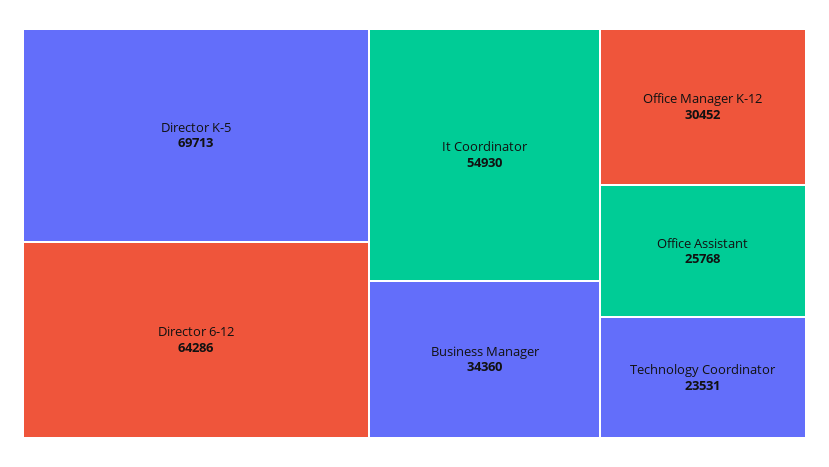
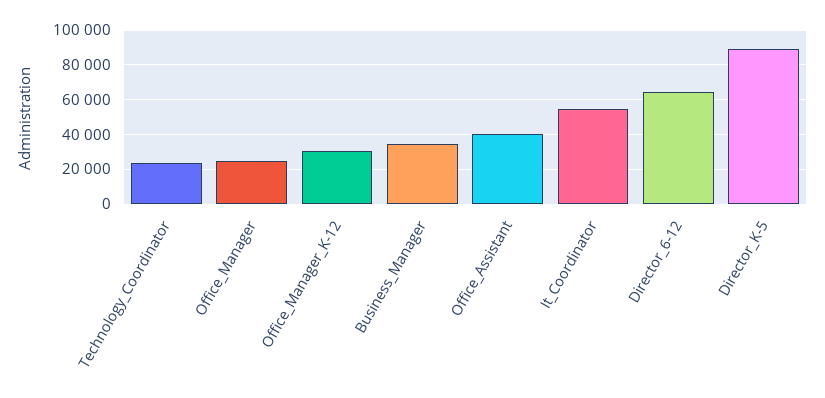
Director K-5: 69713 -> 90000
Office Assistant: 25768 -> 40000
Office_Manager: none -> 25000

